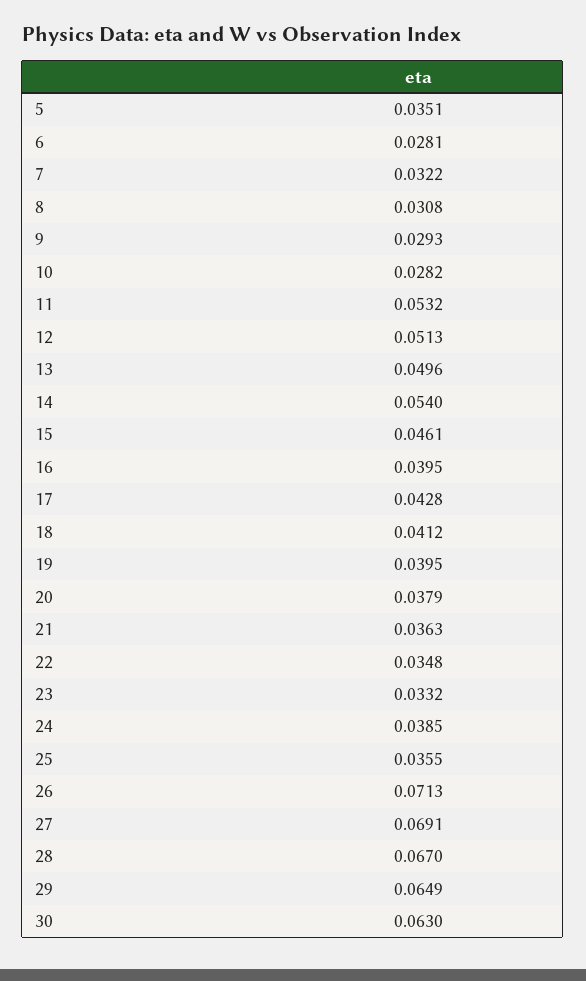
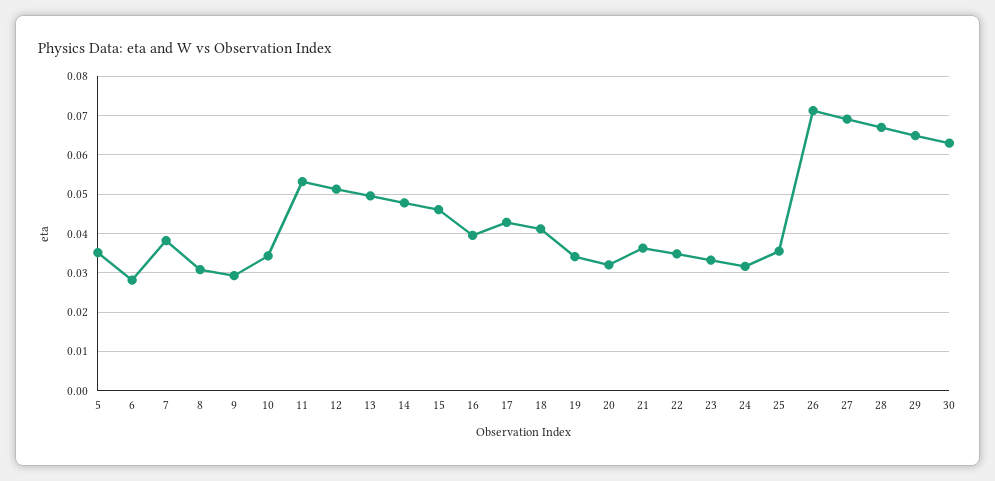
7: 0.0322 -> 0.038
10: 0.0282 -> 0.034
14: 0.054 -> 0.048
19: 0.0395 -> 0.034
20: 0.0379 -> 0.032
24: 0.0385 -> 0.032

